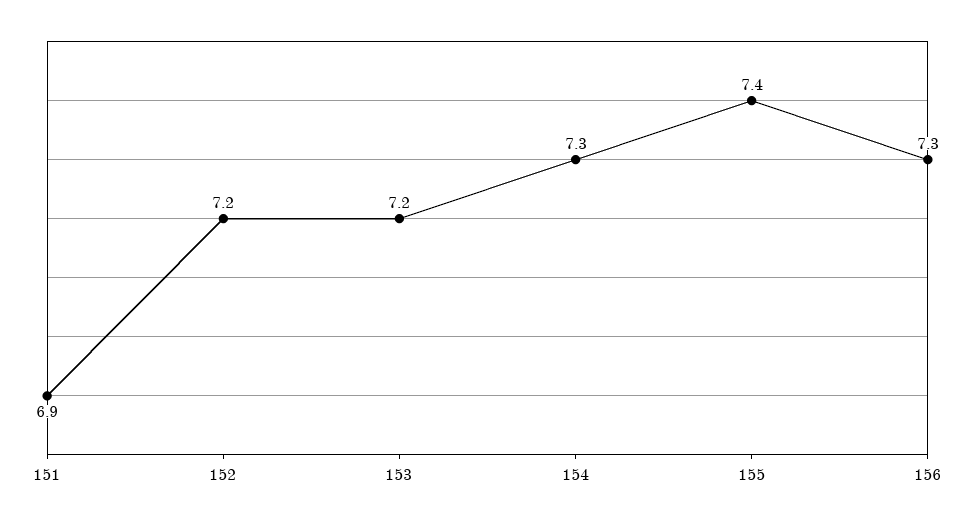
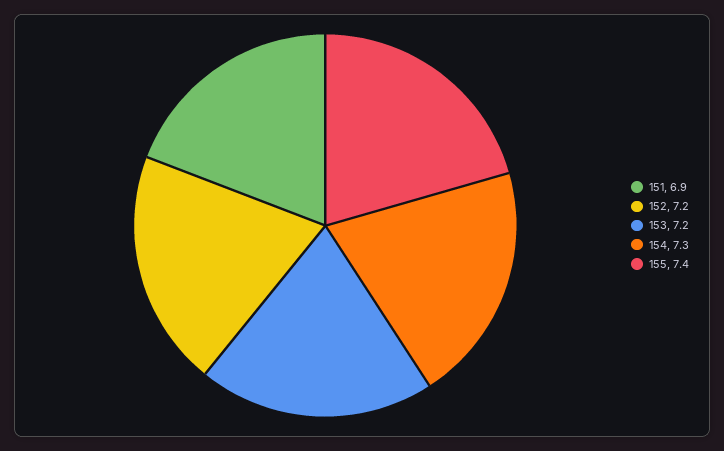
156: 7.3 -> none

